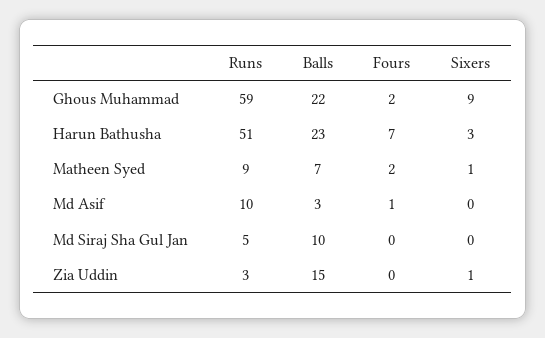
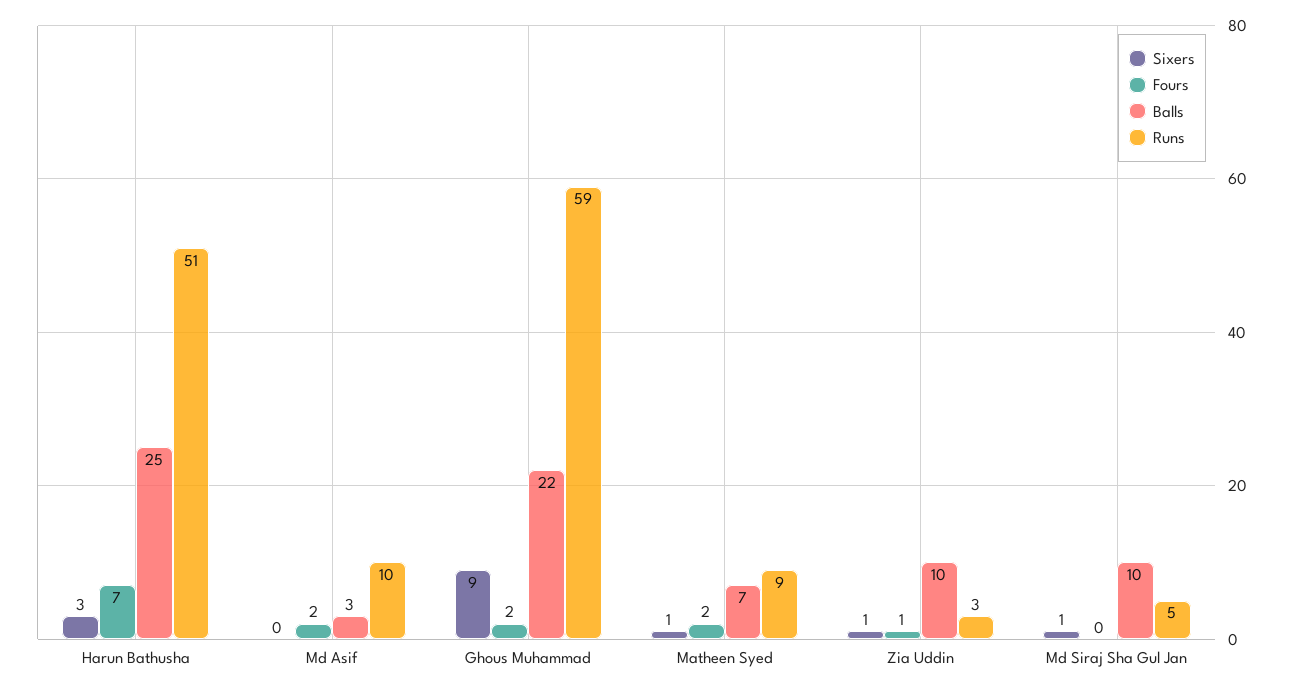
Balls, Harun Bathusha: 23 -> 25
Fours, Md Asif: 1 -> 2
Sixers, Md Siraj Sha Gul Jan: 0 -> 1
Balls, Zia Uddin: 15 -> 10
Fours, Zia Uddin: 0 -> 1

